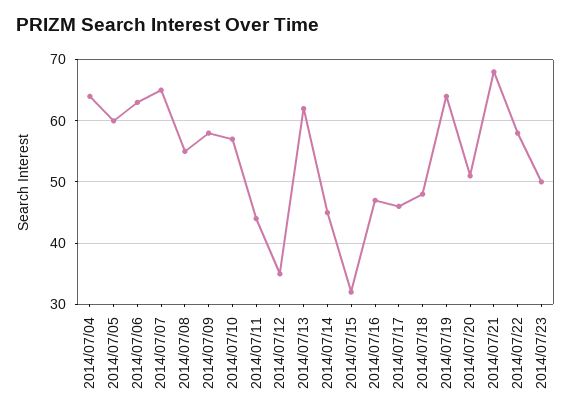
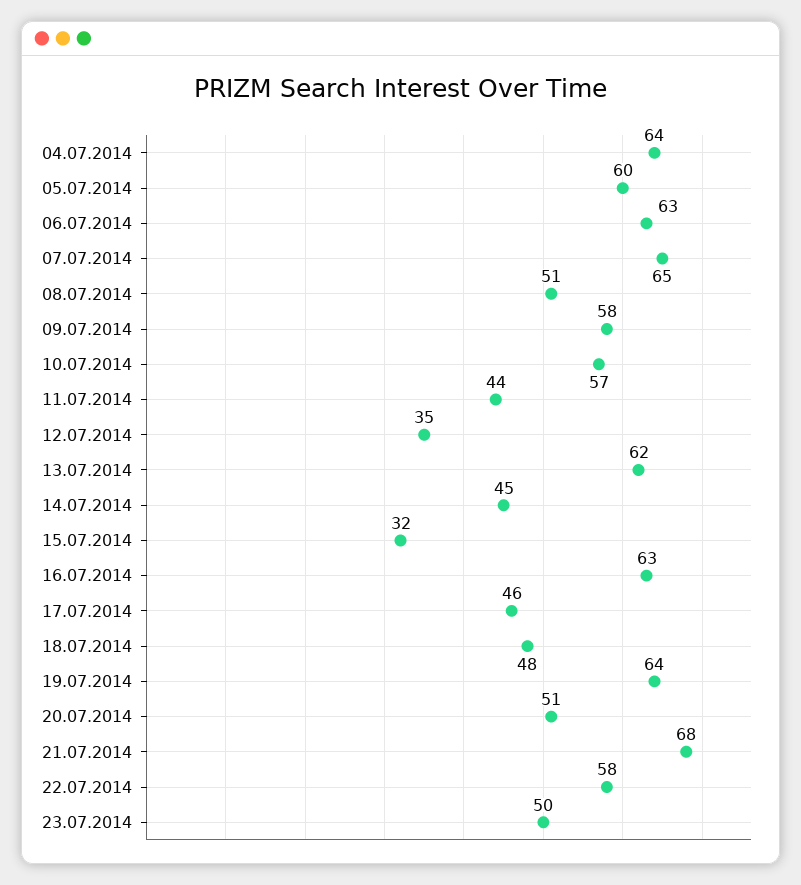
2014/07/08: 55 -> 51
2014/07/16: 47 -> 63

